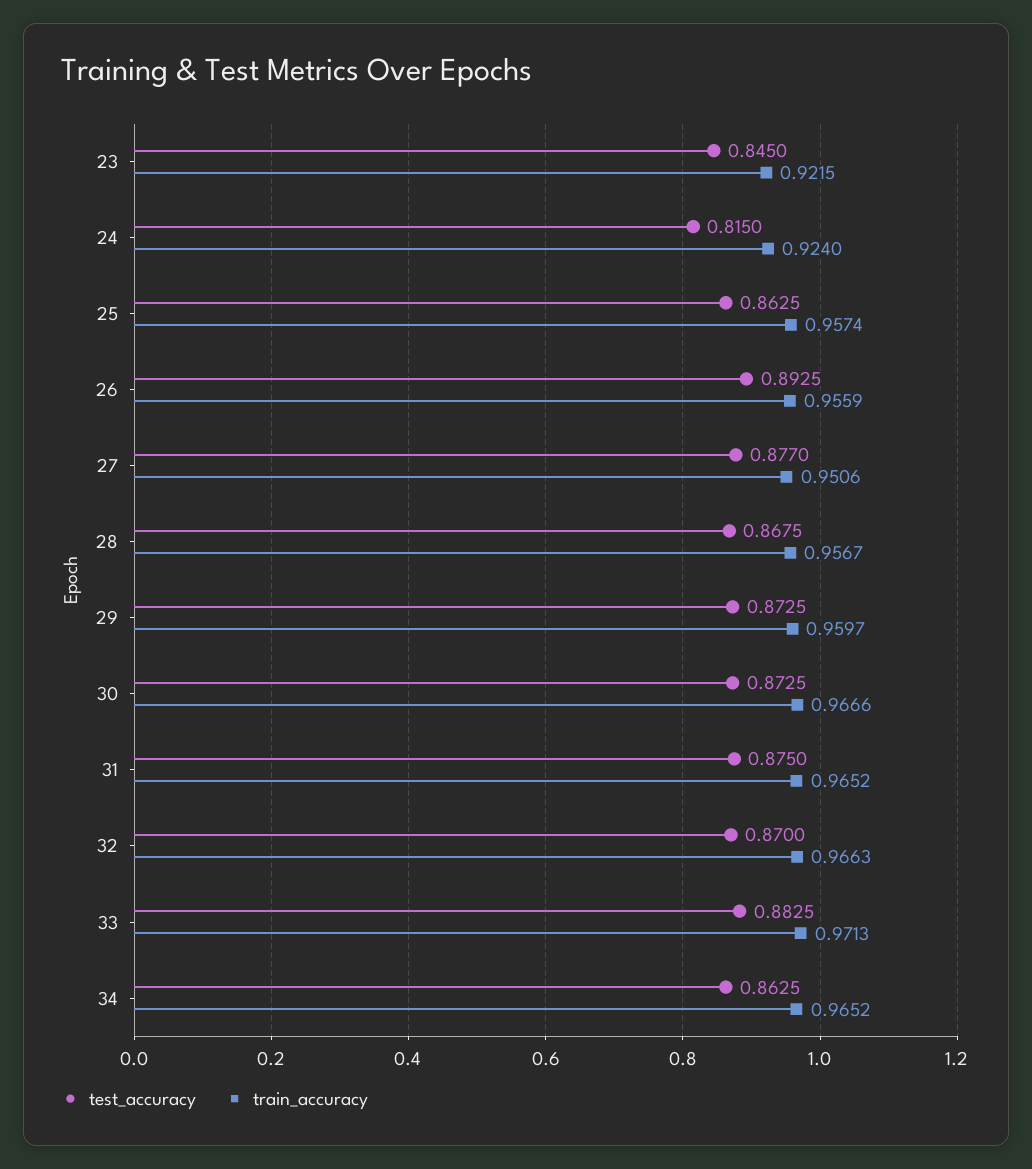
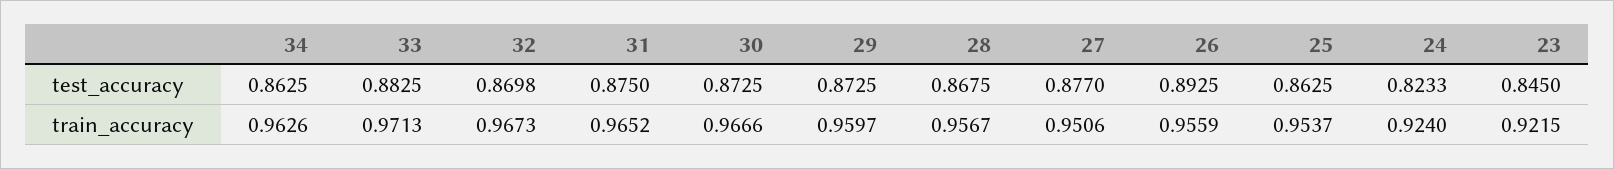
test_accuracy, 24: 0.815 -> 0.8233
train_accuracy, 25: 0.9574 -> 0.9537
test_accuracy, 32: 0.87 -> 0.8698
train_accuracy, 32: 0.9663 -> 0.9673
train_accuracy, 34: 0.9652 -> 0.9626

